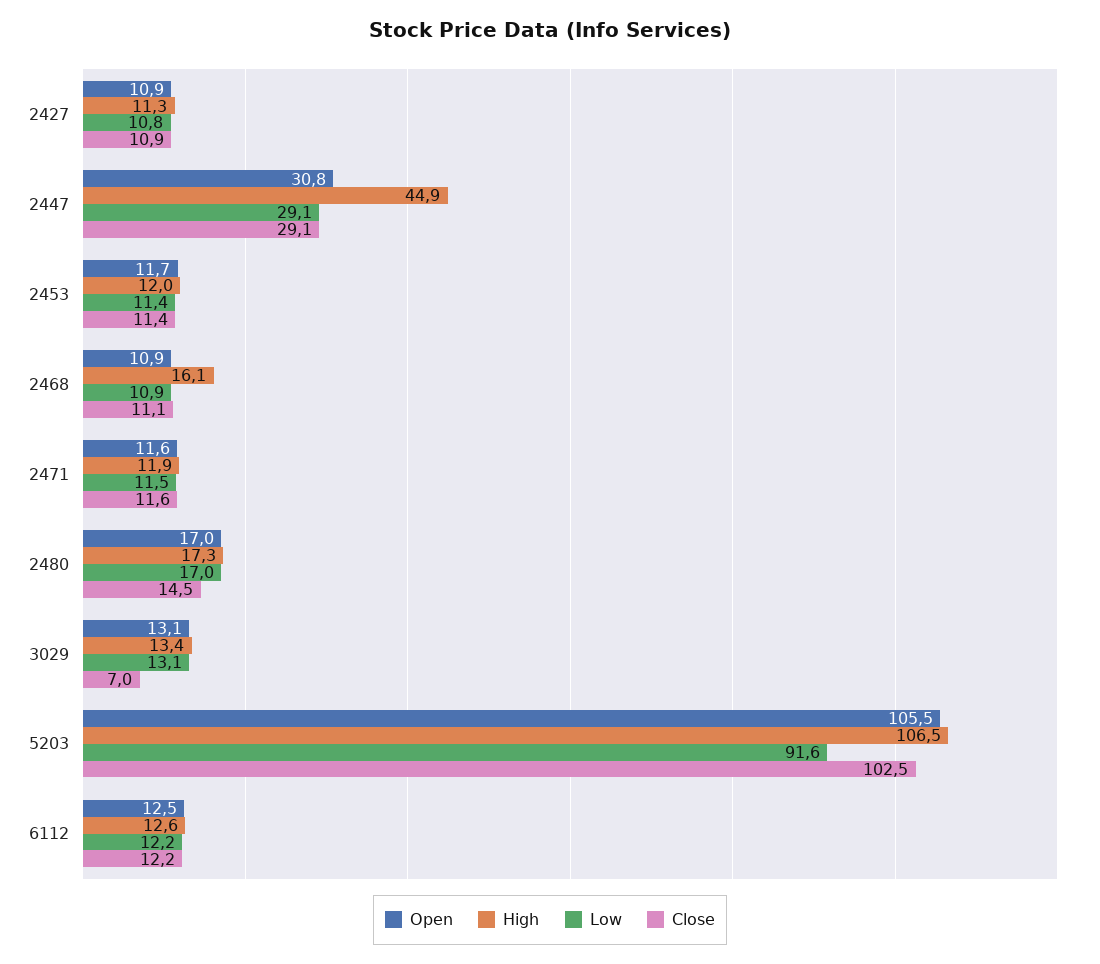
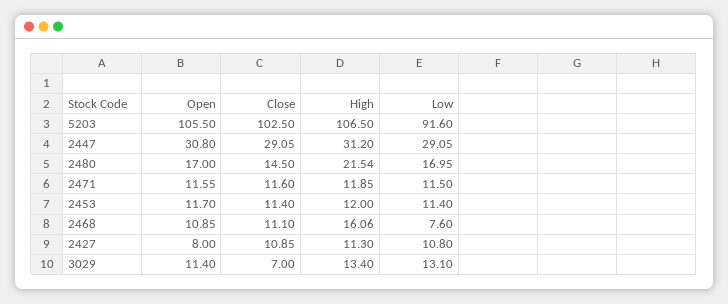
Open, 2427: 10.9 -> 8
High, 2447: 44.9 -> 31.2
Low, 2468: 10.9 -> 7.6
High, 2480: 17.3 -> 21.54
Open, 3029: 13.1 -> 11.4
Open, 6112: 12.5 -> none
High, 6112: 12.6 -> none
Low, 6112: 12.2 -> none
Close, 6112: 12.2 -> none

